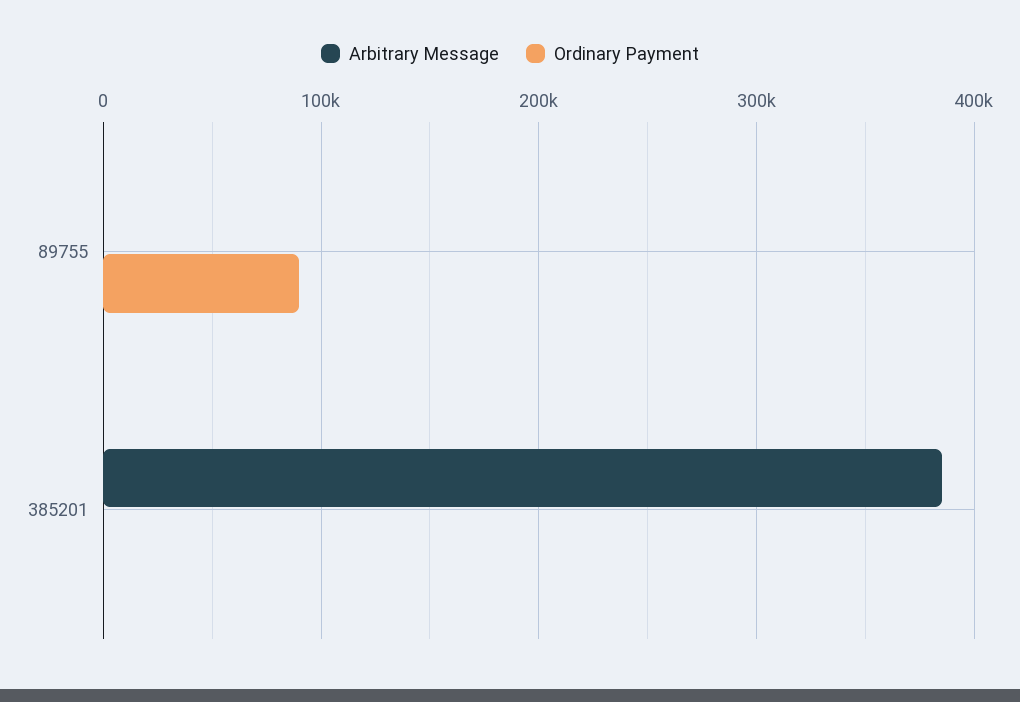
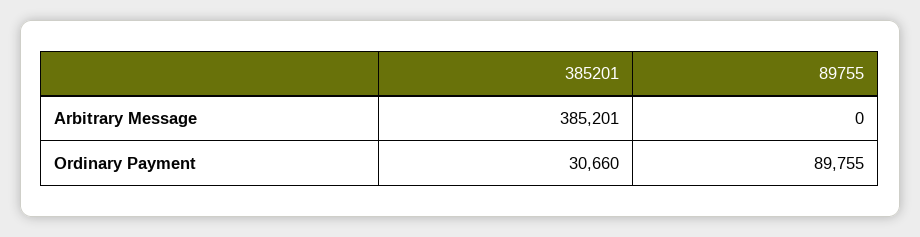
Ordinary Payment, 385201: 0 -> 30660

